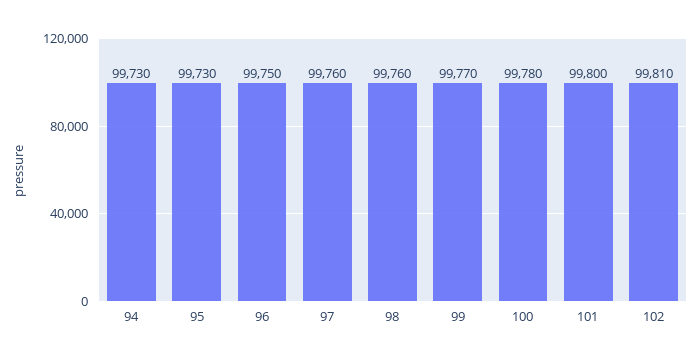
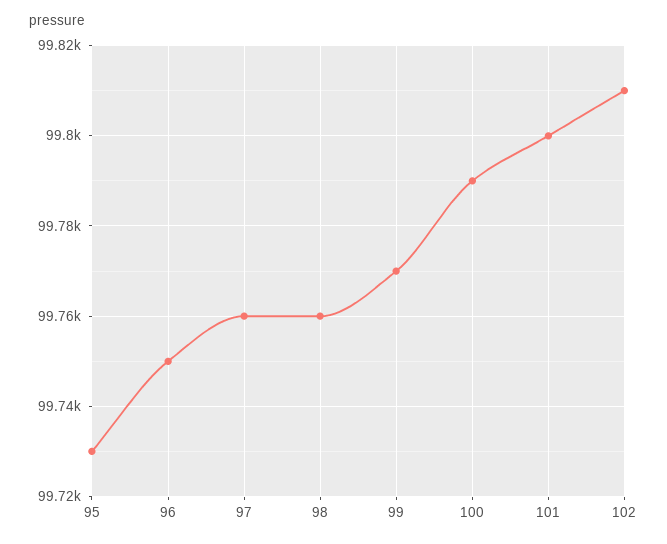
94: 99730 -> none
100: 99780 -> 99790

